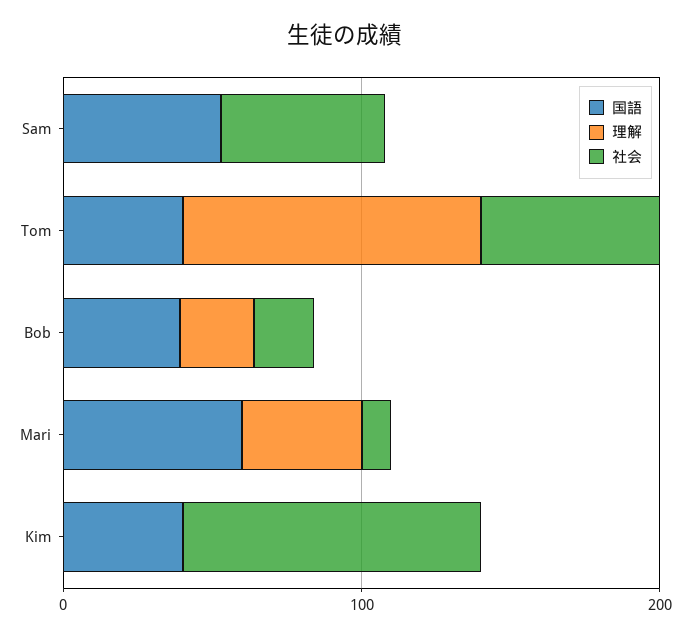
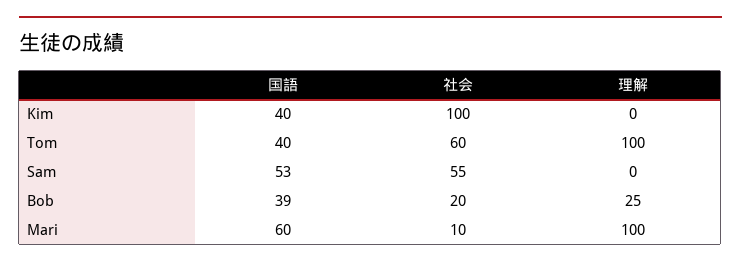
理解, Mari: 40 -> 100

